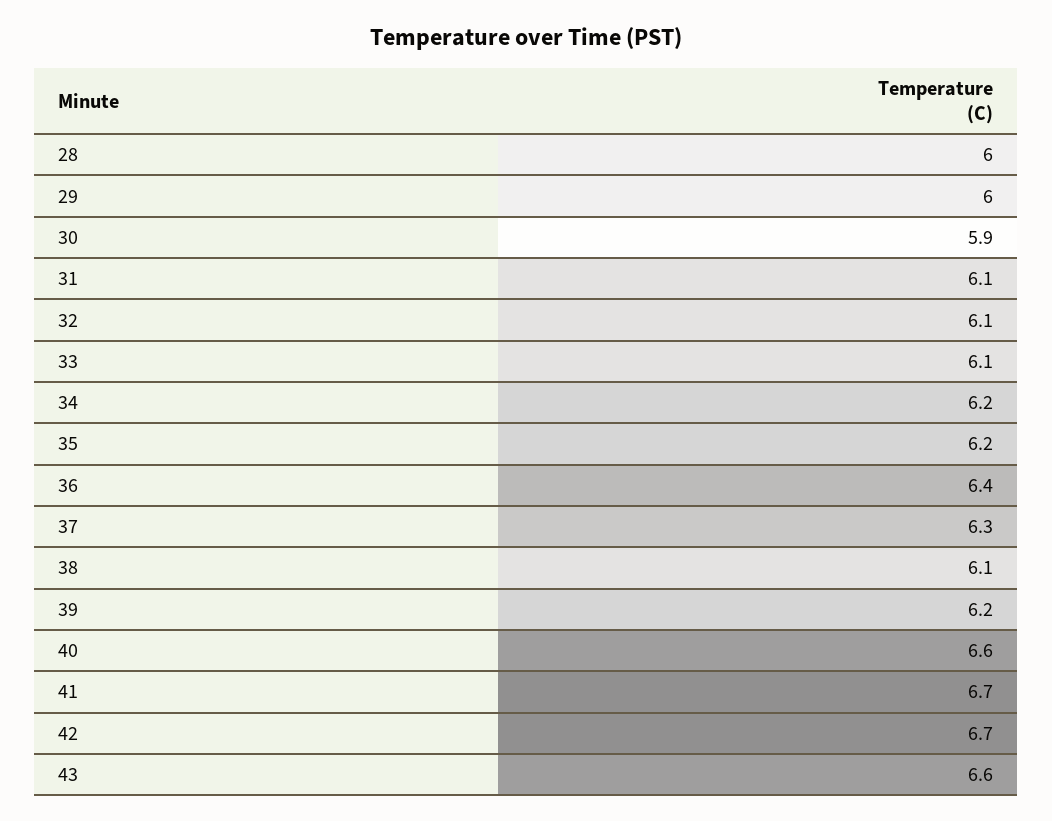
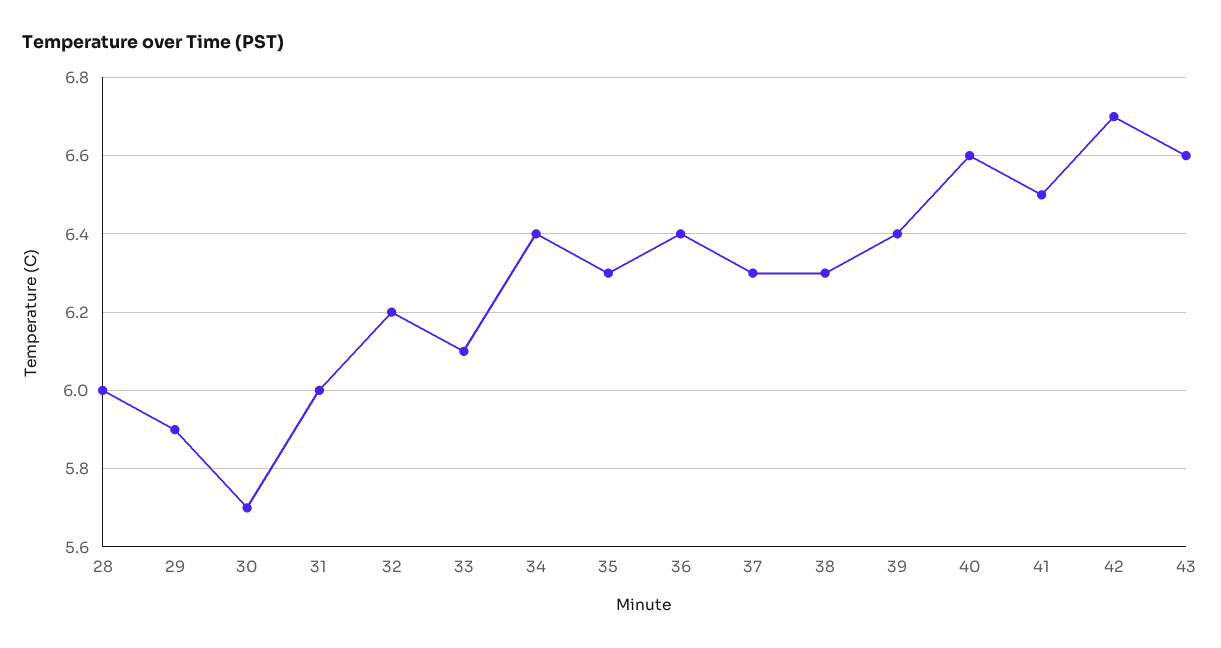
29: 6 -> 5.9
30: 5.9 -> 5.7
31: 6.1 -> 6
32: 6.1 -> 6.2
34: 6.2 -> 6.4
35: 6.2 -> 6.3
38: 6.1 -> 6.3
39: 6.2 -> 6.4
41: 6.7 -> 6.5

